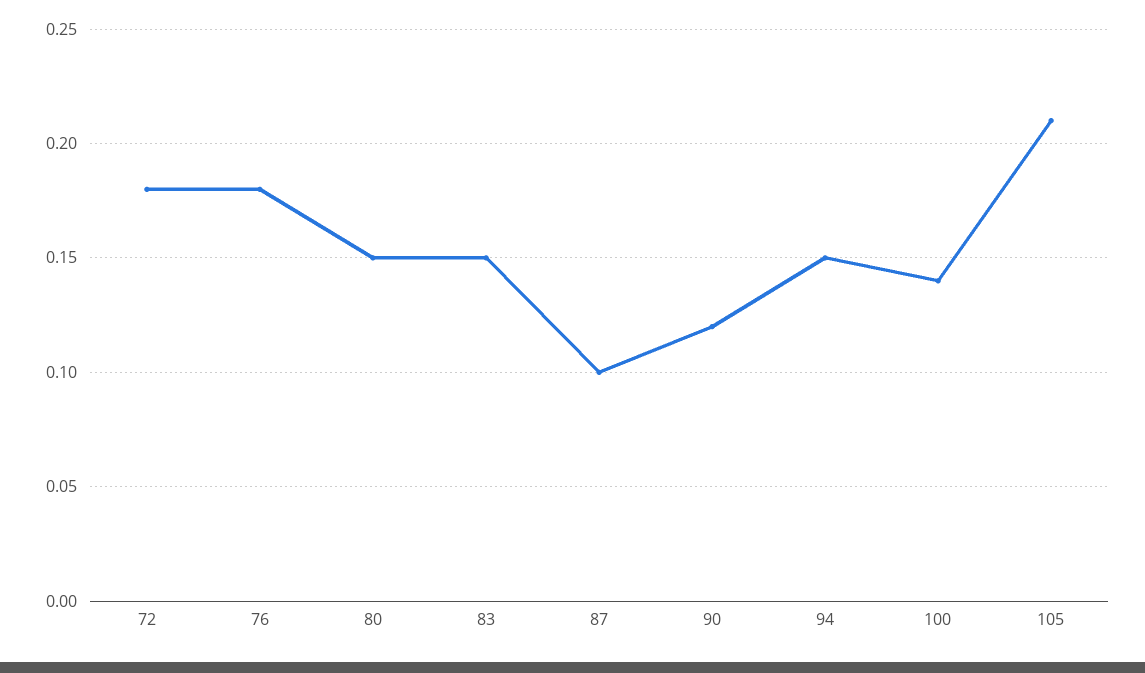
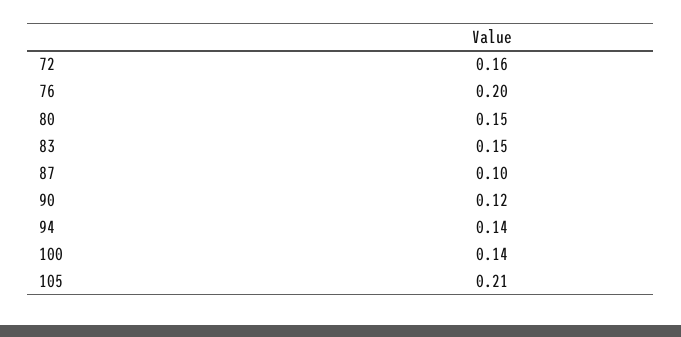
72: 0.18 -> 0.16
76: 0.18 -> 0.2
94: 0.15 -> 0.14

